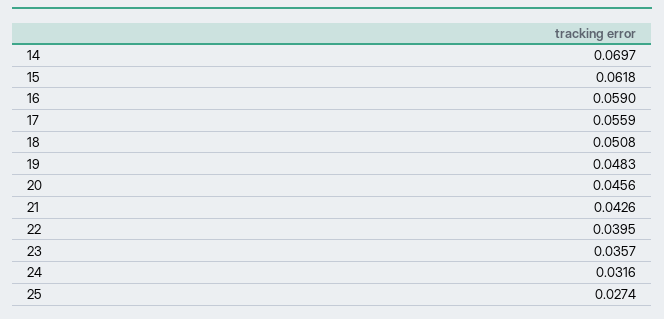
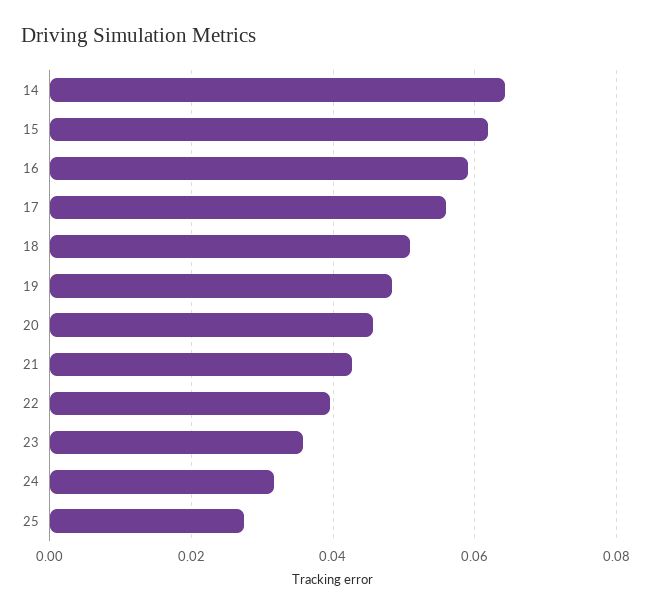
14: 0.0697 -> 0.064

